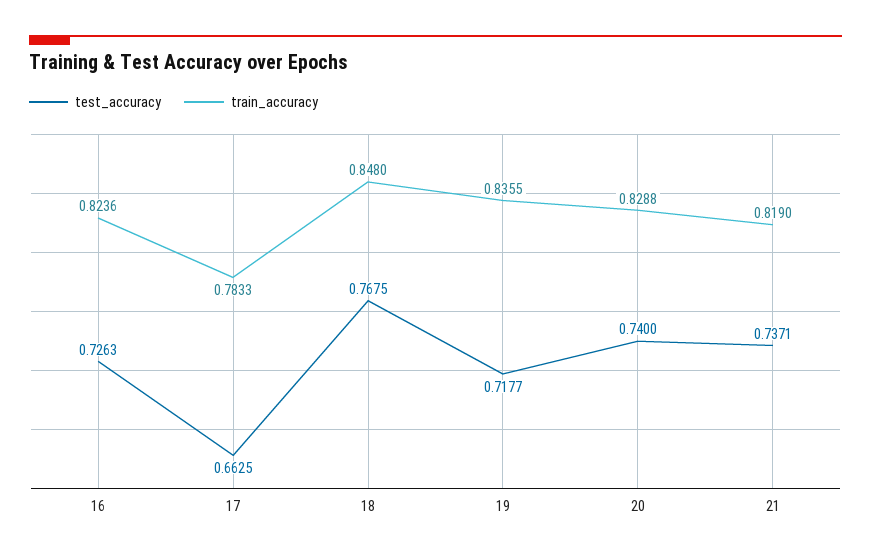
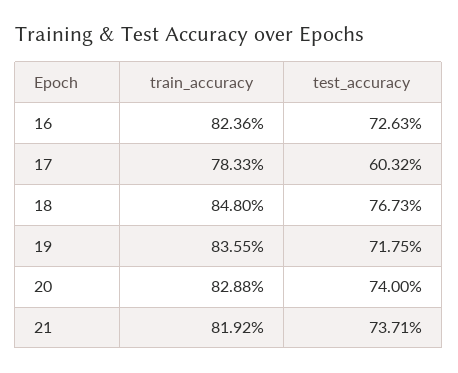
test_accuracy, 17: 0.6625 -> 0.6032
test_accuracy, 18: 0.7675 -> 0.7673
test_accuracy, 19: 0.7177 -> 0.7175
train_accuracy, 21: 0.819 -> 0.8192

